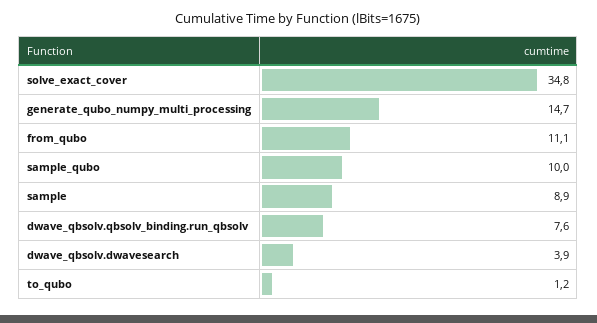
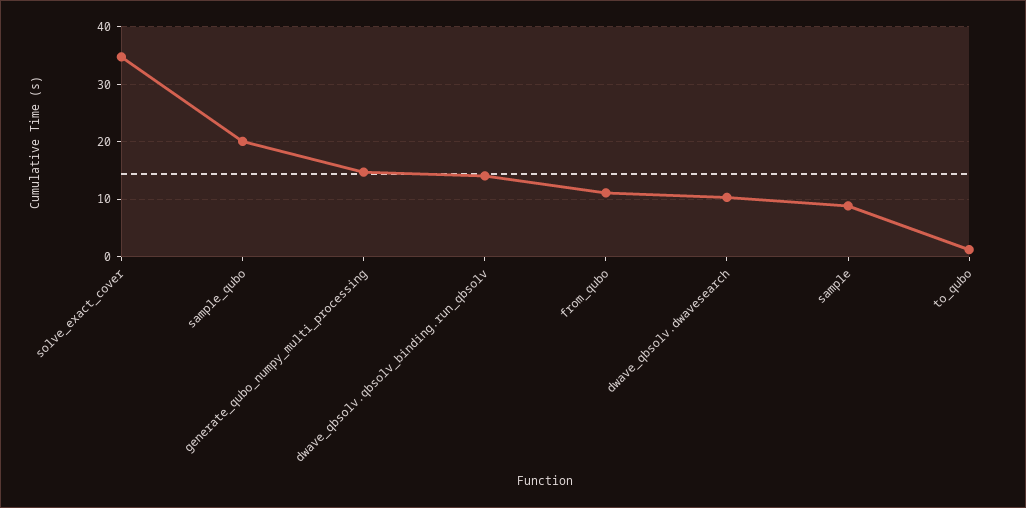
sample_qubo: 10 -> 20
dwave_qbsolv.qbsolv_binding.run_qbsolv: 7.6 -> 14
dwave_qbsolv.dwavesearch: 3.9 -> 10

